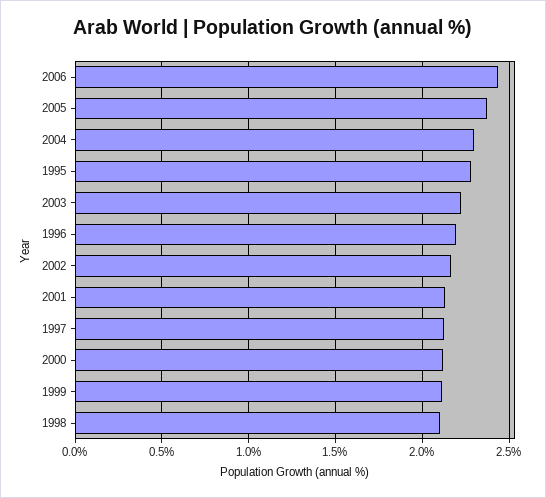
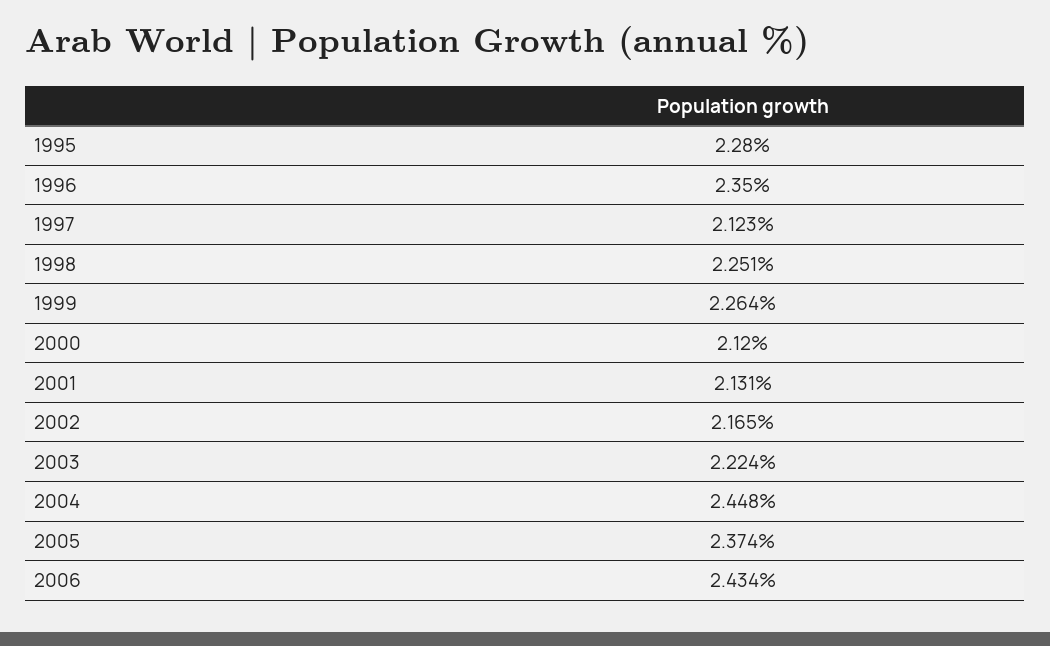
2004: 2.3 -> 2.448
1996: 2.2 -> 2.35
1999: 2.1 -> 2.264
1998: 2.1 -> 2.251

